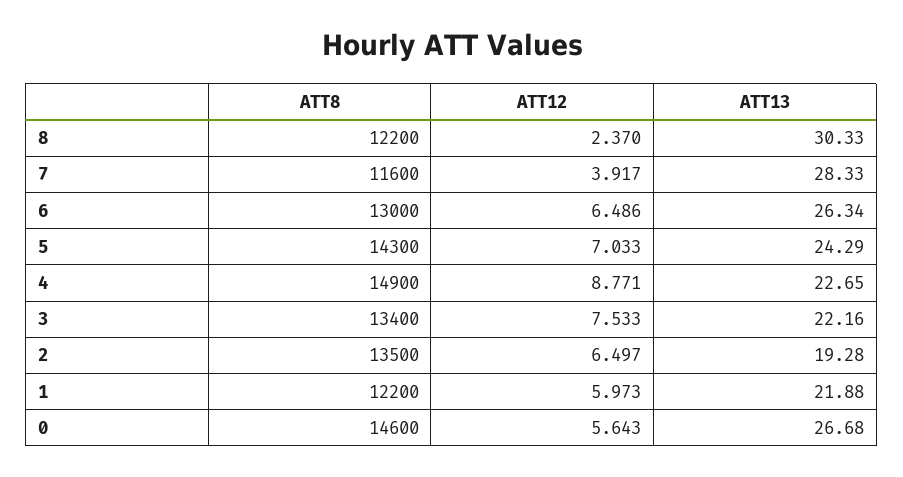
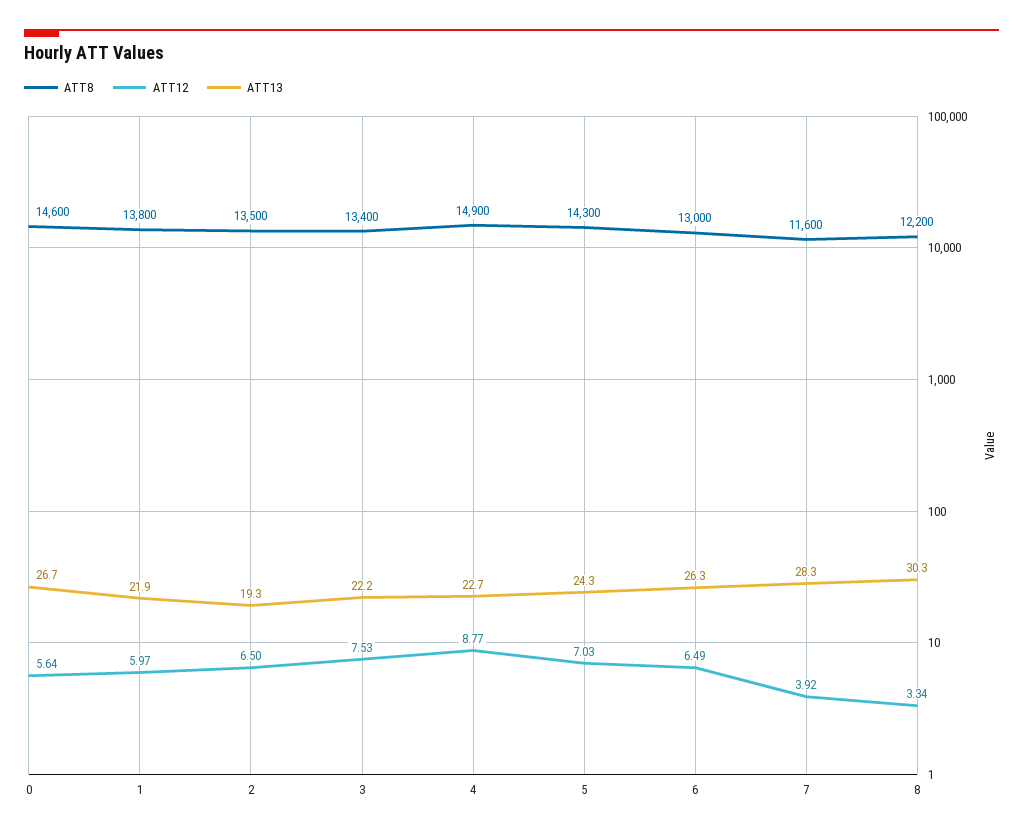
ATT12, 8: 2.37 -> 3.34
ATT8, 1: 12200 -> 13800

